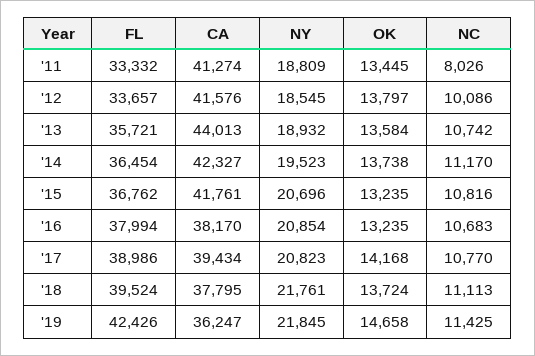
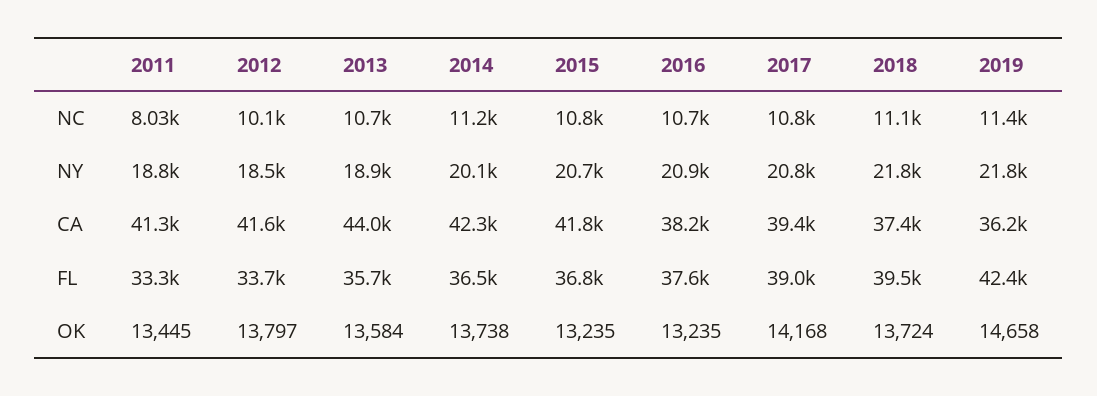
NY, '14: 19523 -> 20100
FL, '16: 37994 -> 37600
CA, '18: 37795 -> 37400

